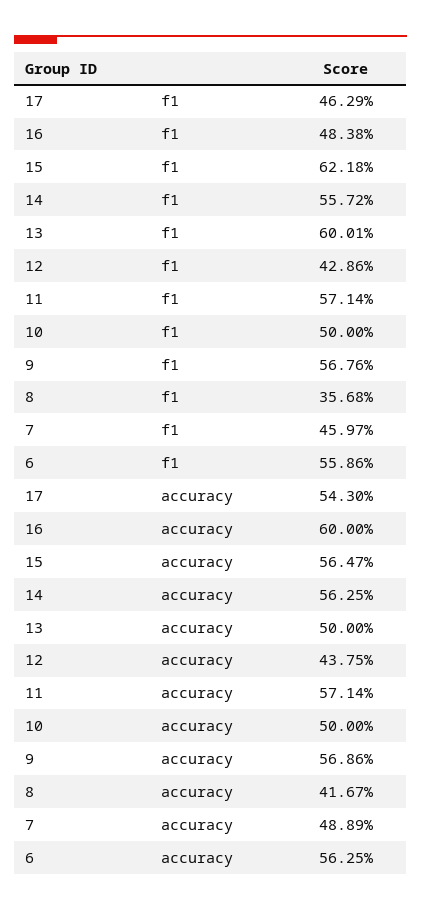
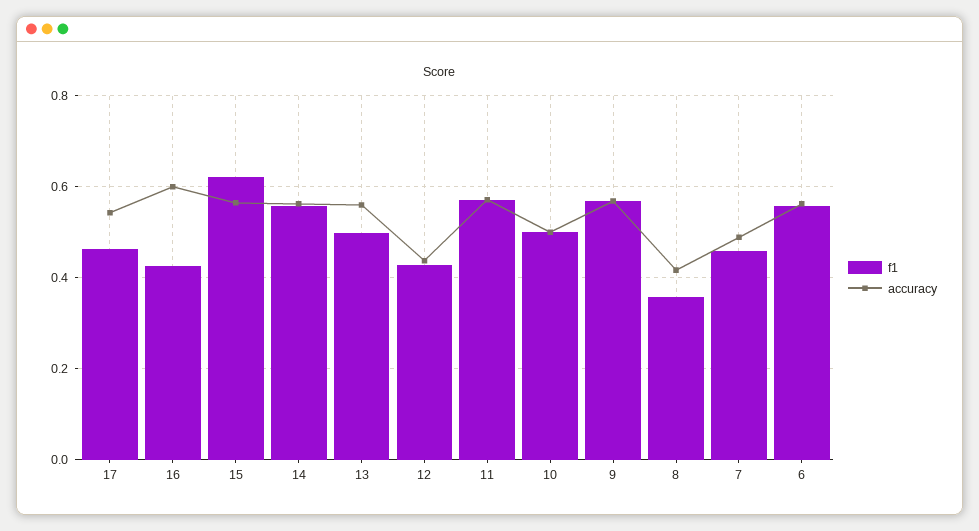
f1, 16: 0.4838 -> 0.42
f1, 13: 0.6001 -> 0.5
accuracy, 13: 0.5 -> 0.56

